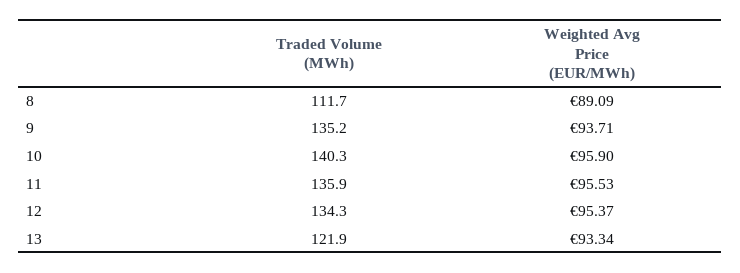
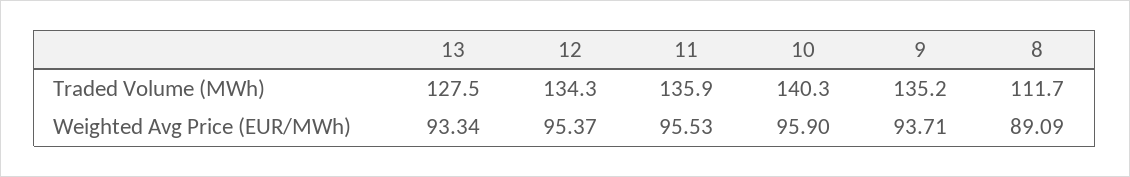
Traded Volume (MWh), 13: 121.9 -> 127.5

